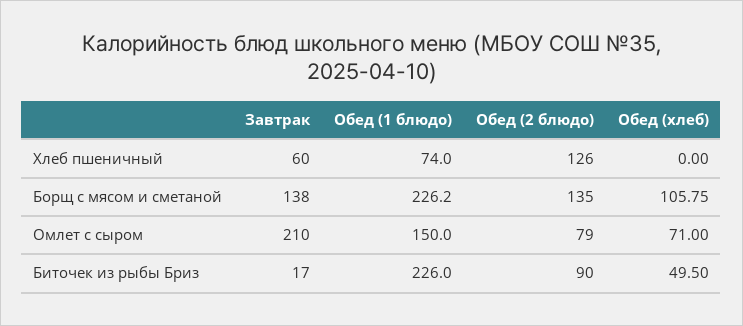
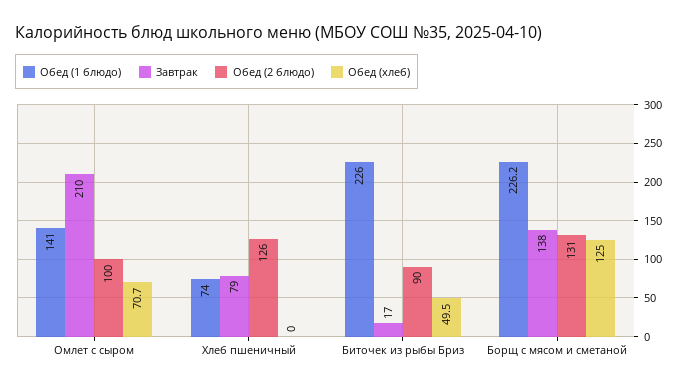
Завтрак, Хлеб пшеничный: 60 -> 79
Обед (2 блюдо), Борщ с мясом и сметаной: 135 -> 131
Обед (хлеб), Борщ с мясом и сметаной: 105.75 -> 125
Обед (1 блюдо), Омлет с сыром: 150 -> 141
Обед (2 блюдо), Омлет с сыром: 79 -> 100
Обед (хлеб), Омлет с сыром: 71 -> 70.7

